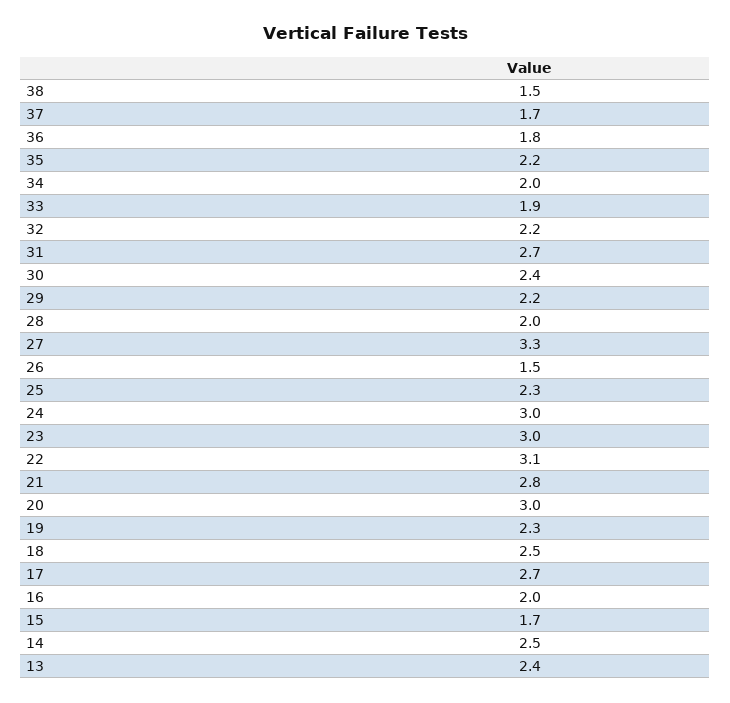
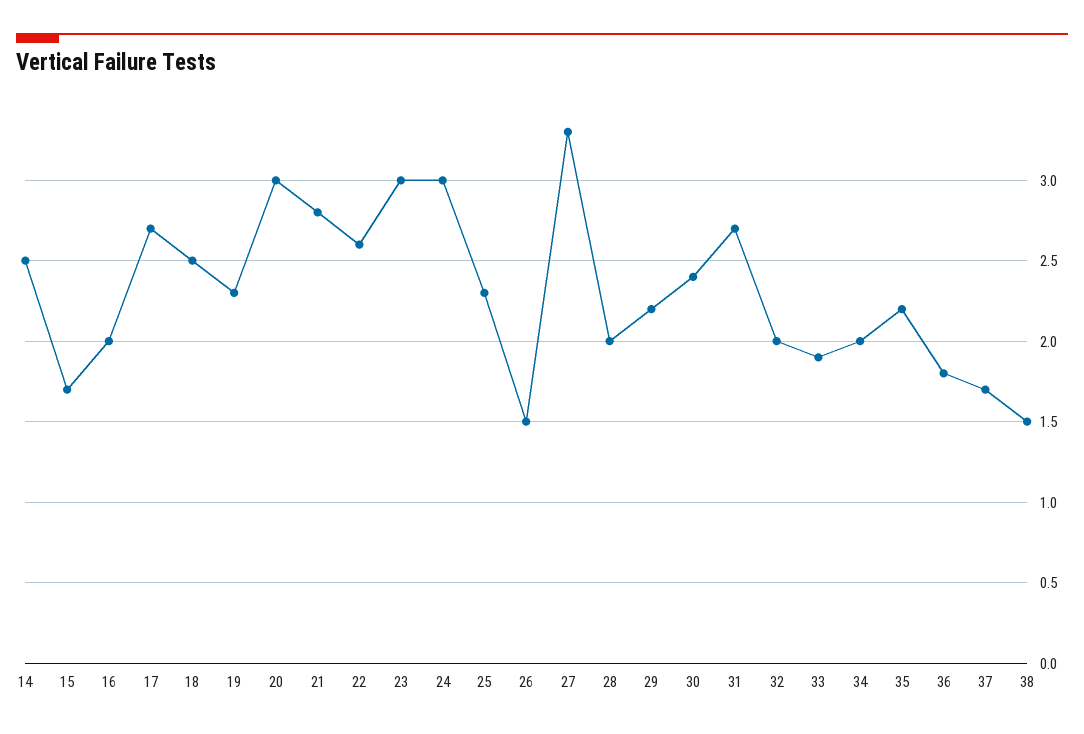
32: 2.2 -> 2
22: 3.1 -> 2.6
13: 2.4 -> none

